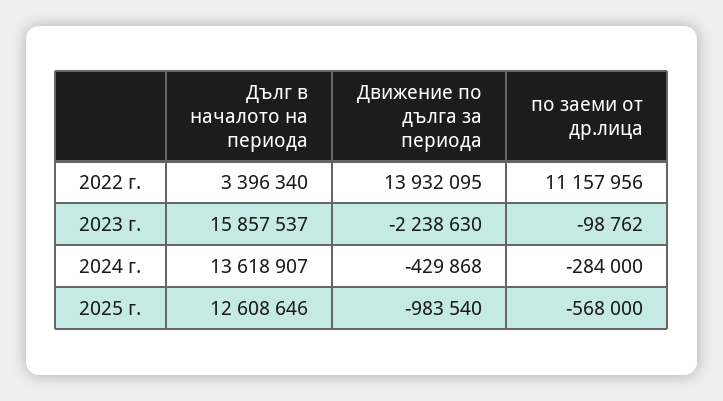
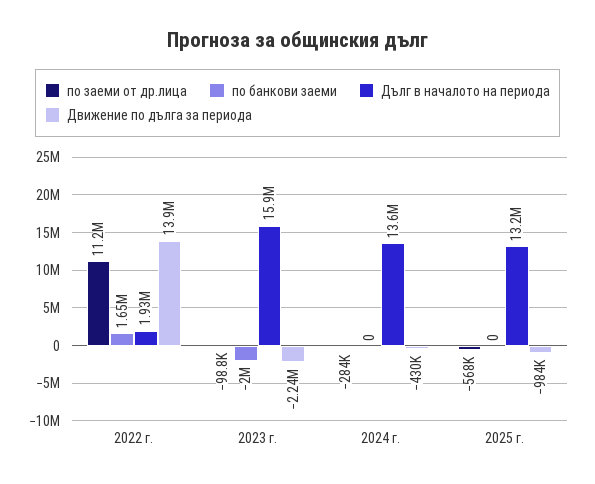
Дълг в началото на периода, 2022 г.: 3396340 -> 1930000
Дълг в началото на периода, 2025 г.: 12608646 -> 13200000
по банкови заеми, 2022 г.: none -> 1650000
по банкови заеми, 2023 г.: none -> -2000000
по банкови заеми, 2024 г.: none -> 0
по банкови заеми, 2025 г.: none -> 0

